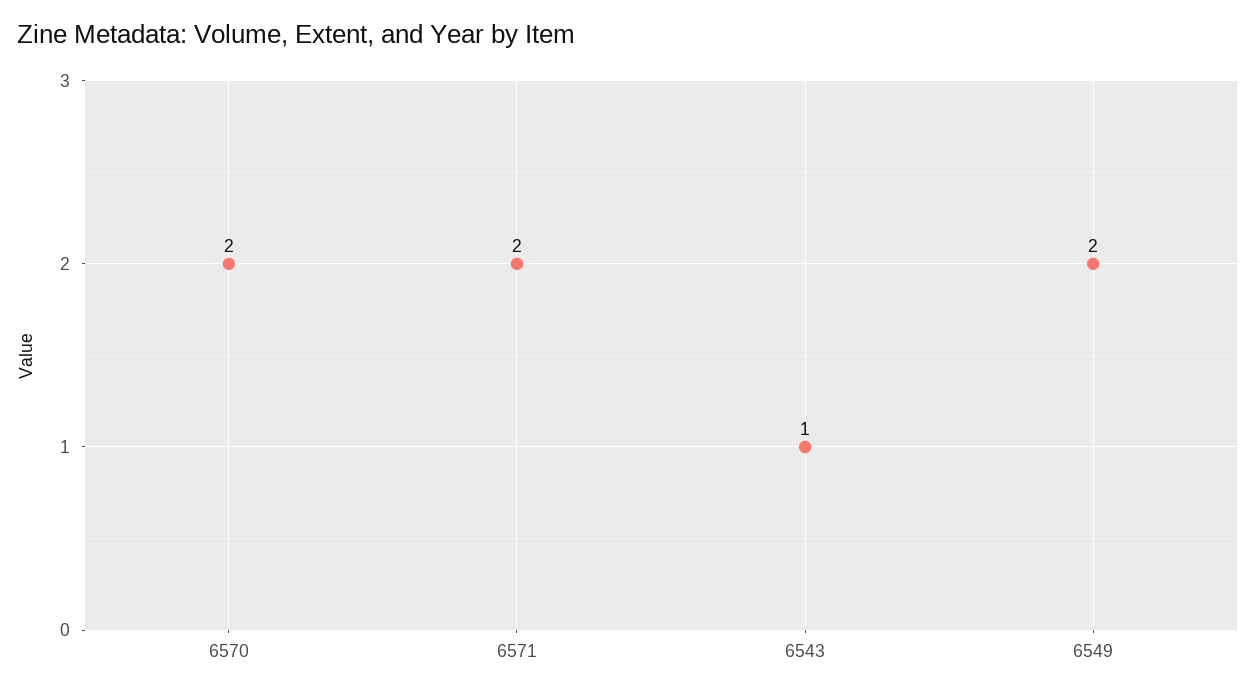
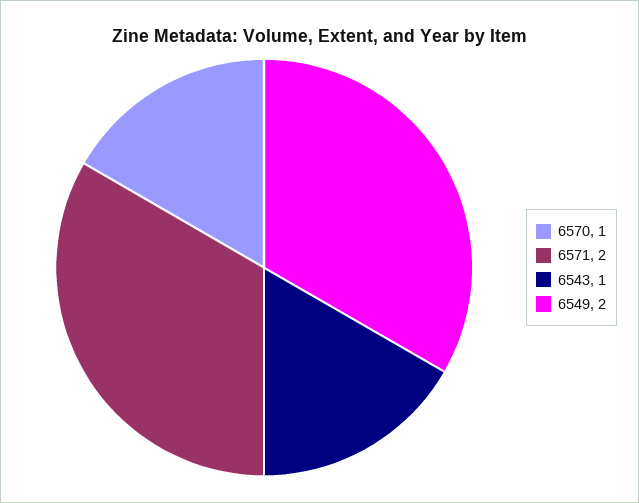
6570: 2 -> 1

